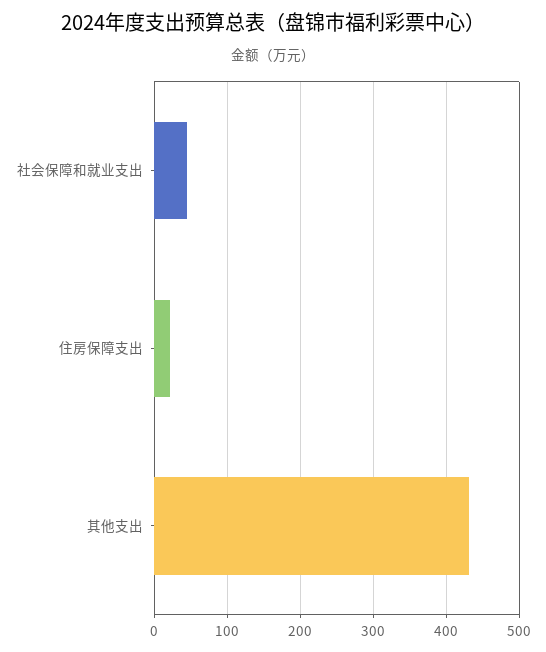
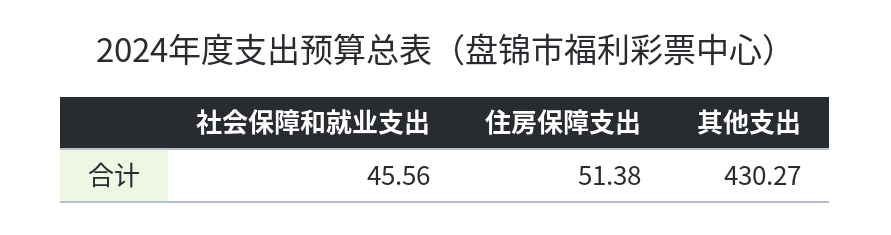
住房保障支出: 20 -> 51.38

